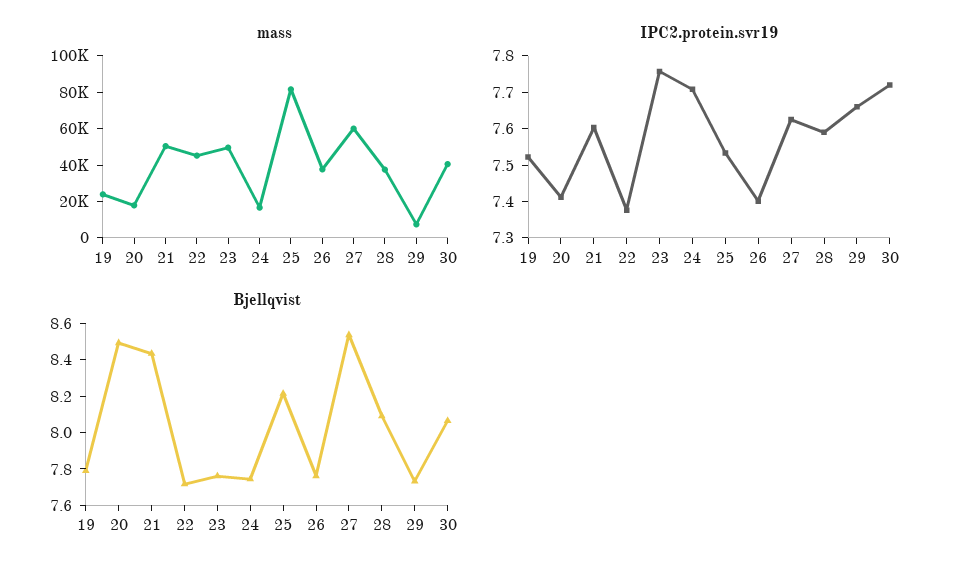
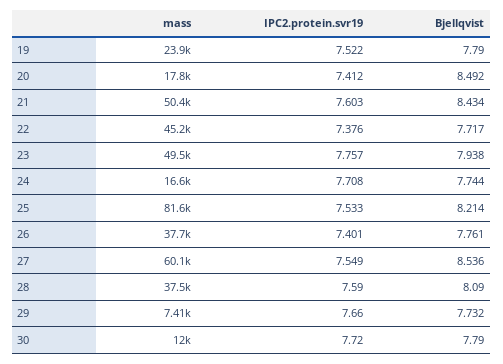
mass, 30: 40000 -> 12000
IPC2.protein.svr19, 27: 7.625 -> 7.549
Bjellqvist, 23: 7.75 -> 7.938
Bjellqvist, 30: 8.05 -> 7.79

